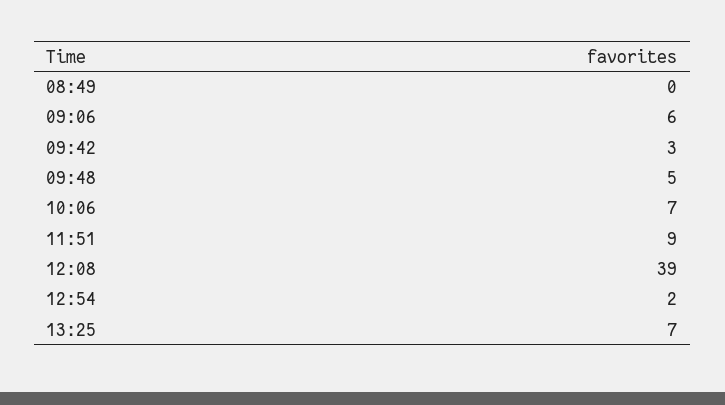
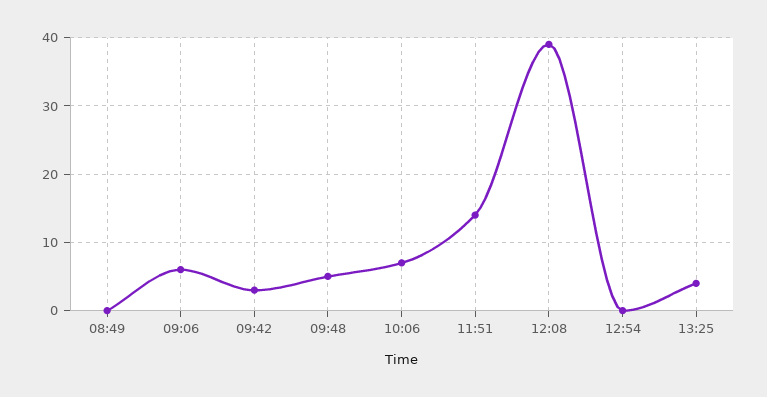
11:51: 9 -> 14
12:54: 2 -> 0
13:25: 7 -> 4

